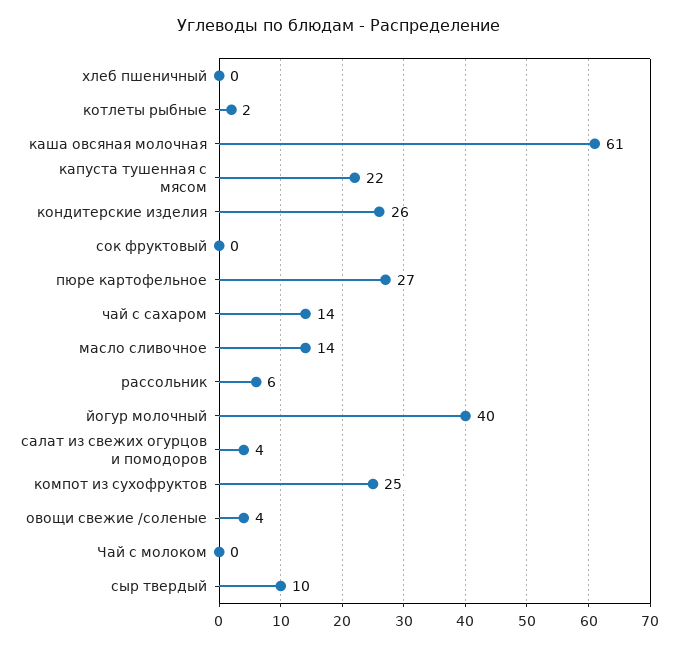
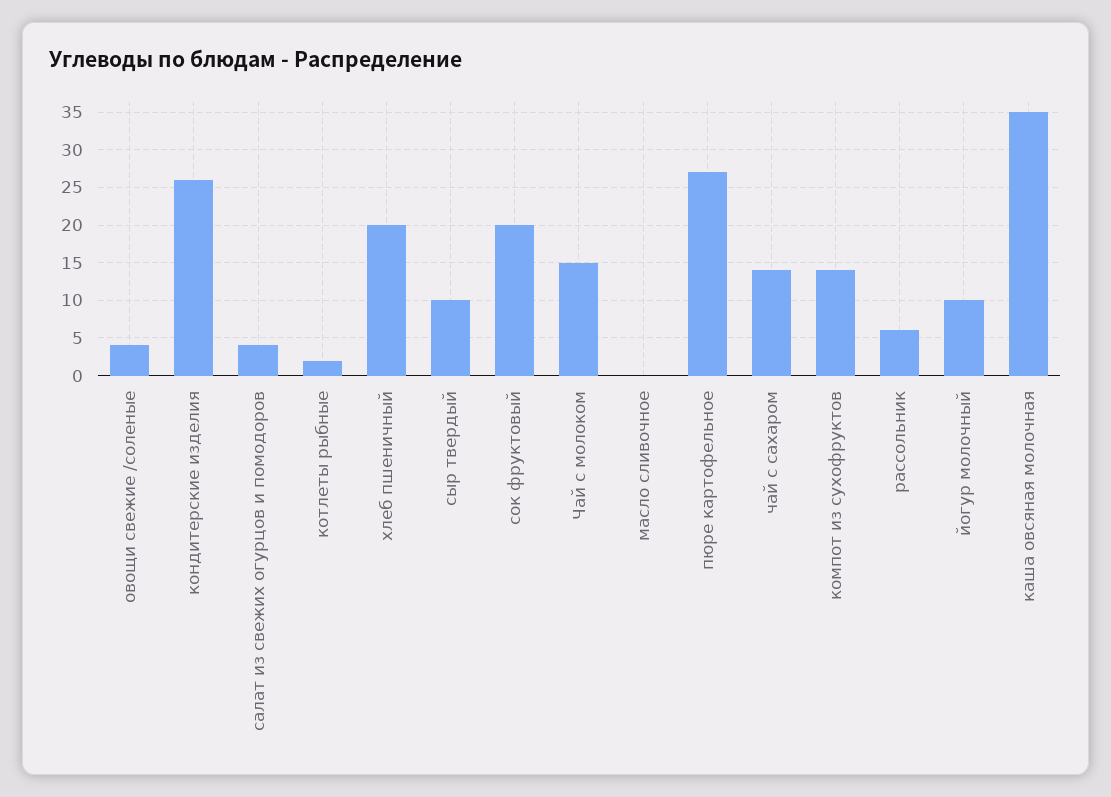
хлеб пшеничный: 0 -> 20
каша овсяная молочная: 61 -> 35
капуста тушенная с мясом: 22 -> none
сок фруктовый: 0 -> 20
масло сливочное: 14 -> 0
йогур молочный: 40 -> 10
компот из сухофруктов: 25 -> 14
Чай с молоком: 0 -> 15

